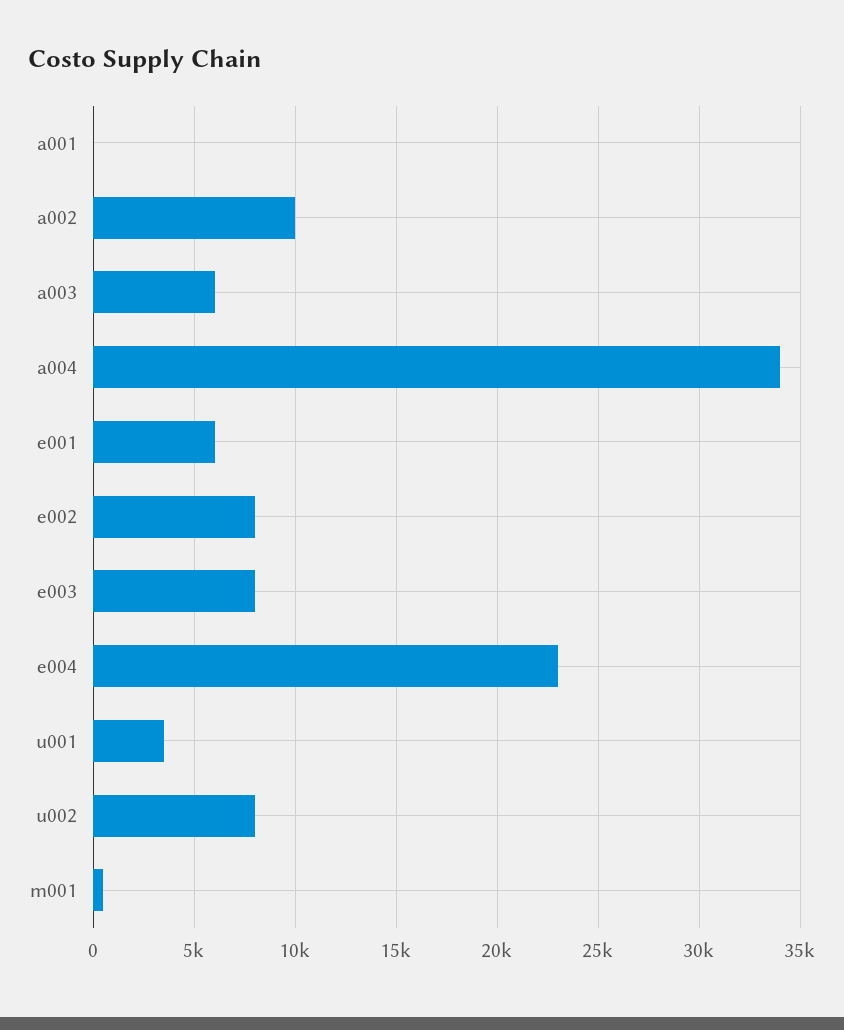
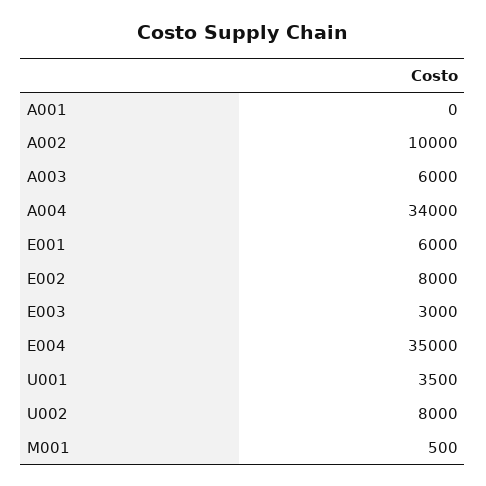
e003: 8000 -> 3000
e004: 23000 -> 35000

